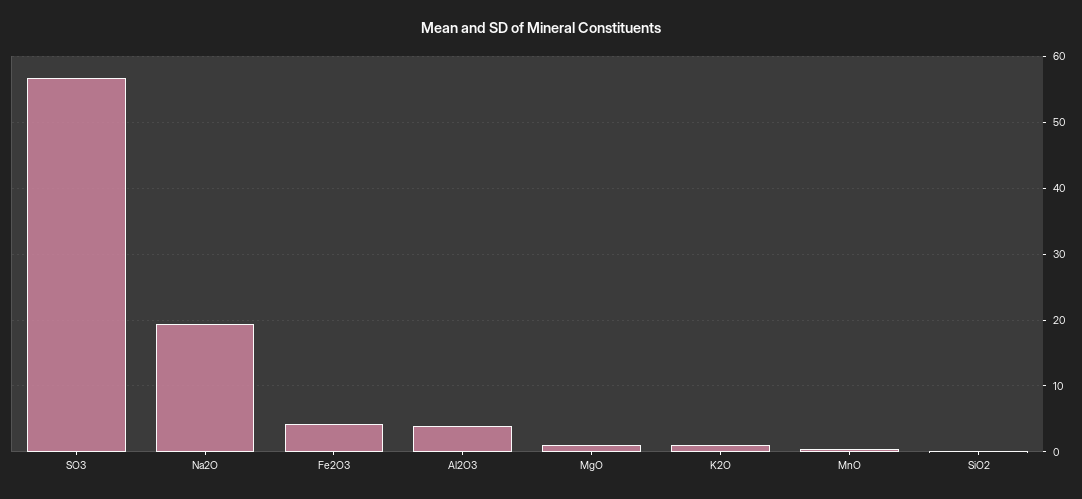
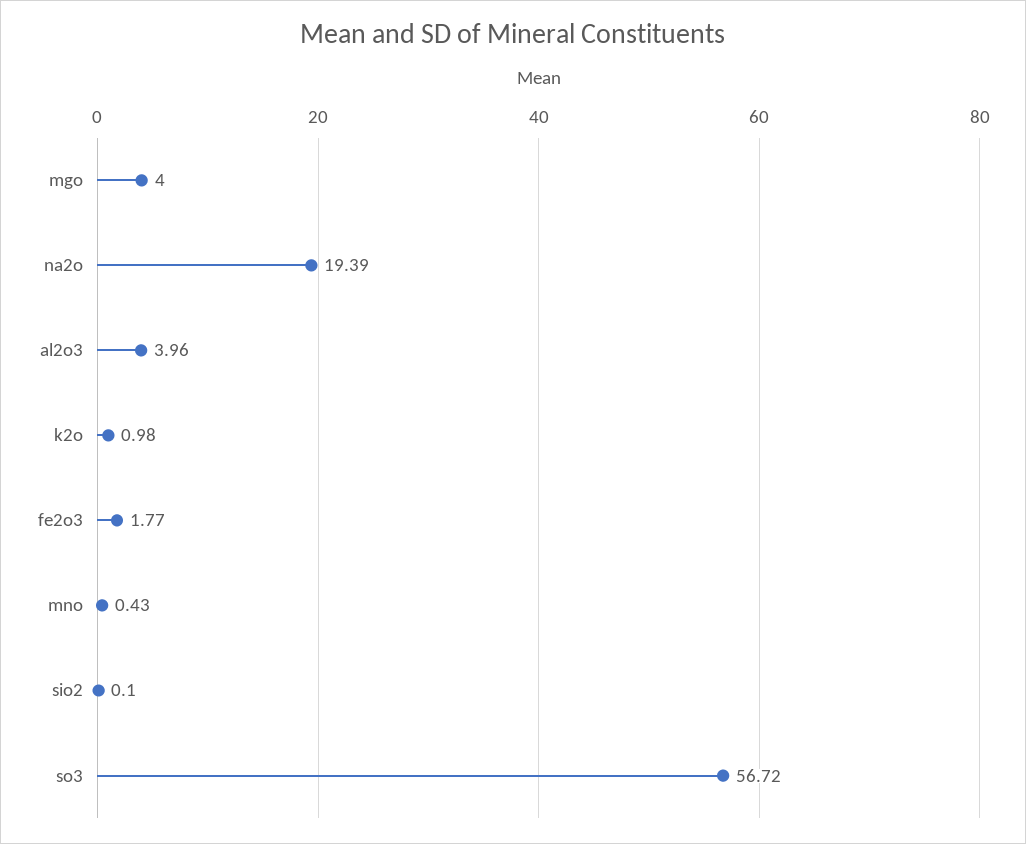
Fe2O3: 4 -> 1.77
MgO: 1 -> 4

